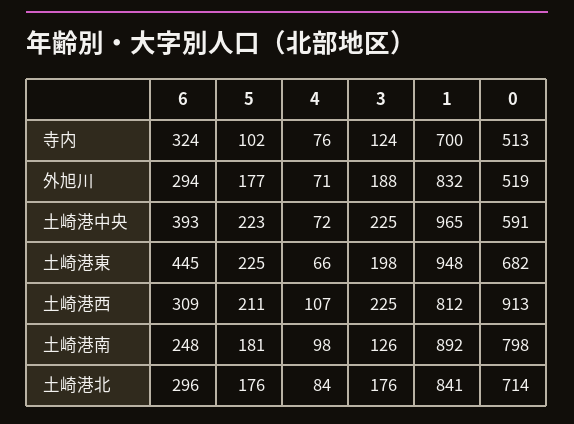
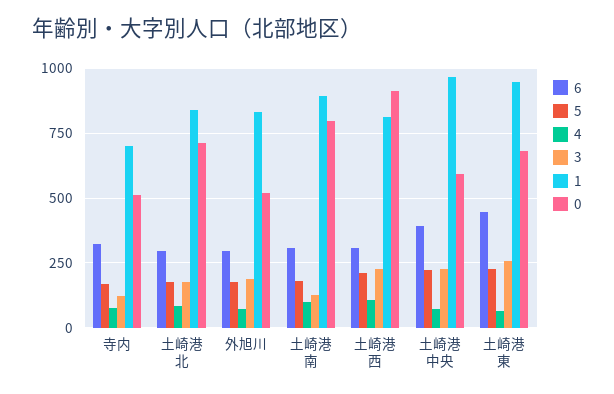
5, 寺内: 102 -> 175
3, 土崎港東: 198 -> 250
6, 土崎港南: 248 -> 300

